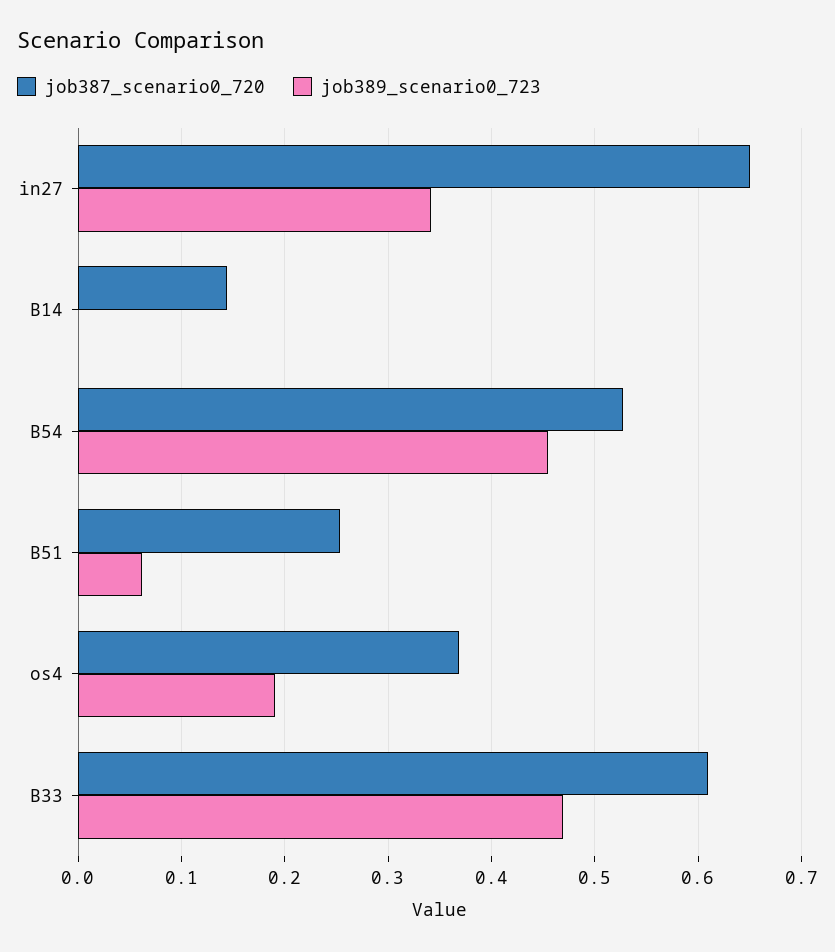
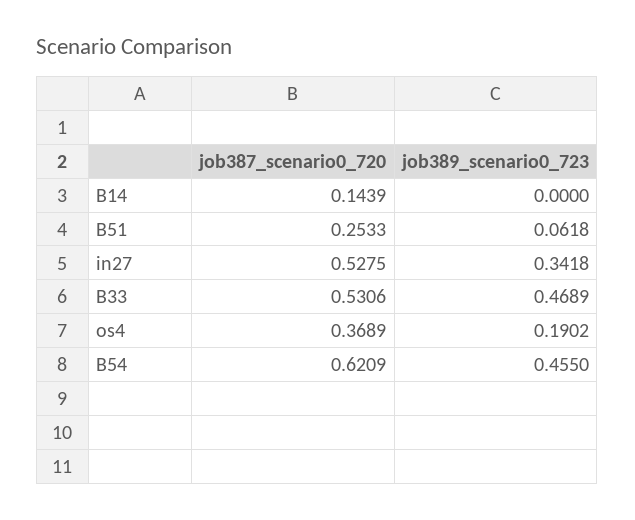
job387_scenario0_720, in27: 0.65 -> 0.5275
job387_scenario0_720, B54: 0.53 -> 0.6209
job387_scenario0_720, B33: 0.61 -> 0.5306

